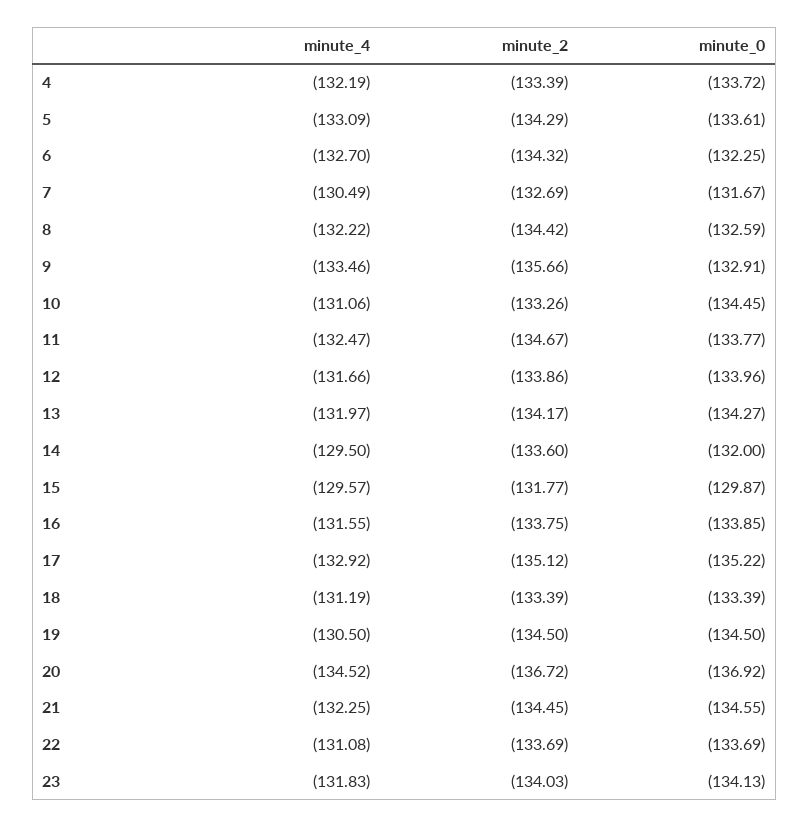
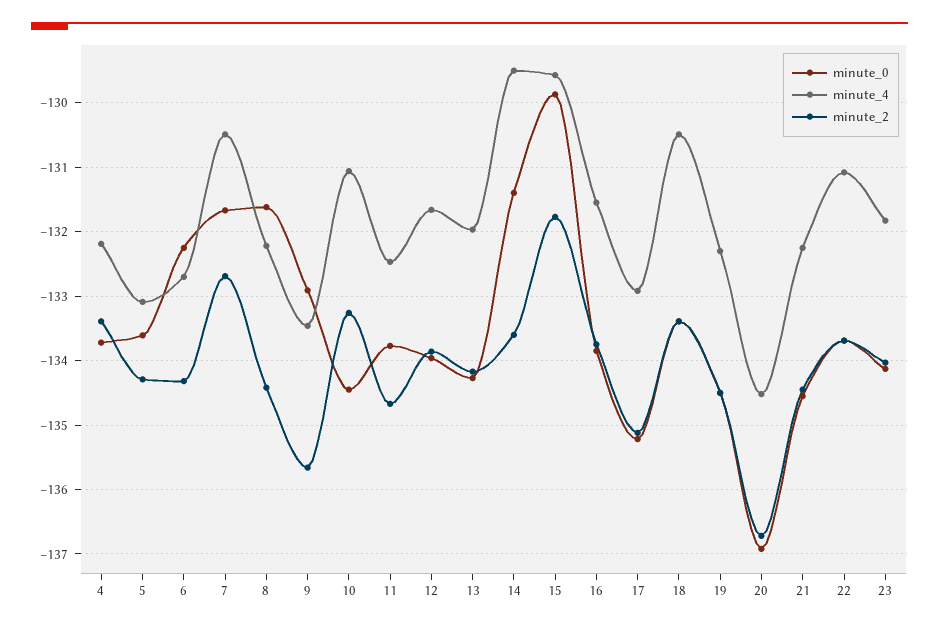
minute_0, 8: -132.59 -> -131.6
minute_0, 14: -132 -> -131.4
minute_4, 18: -131.19 -> -130.5
minute_4, 19: -130.5 -> -132.3

